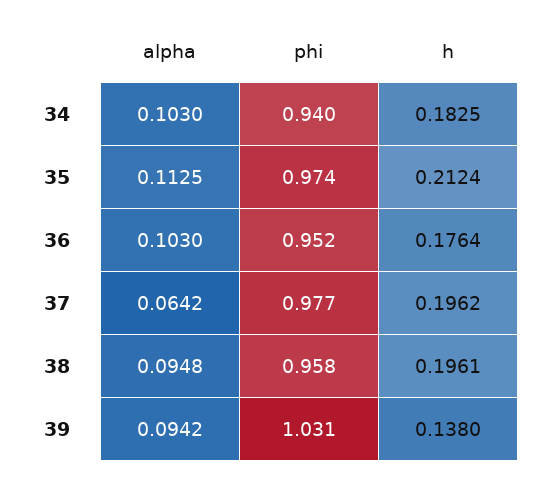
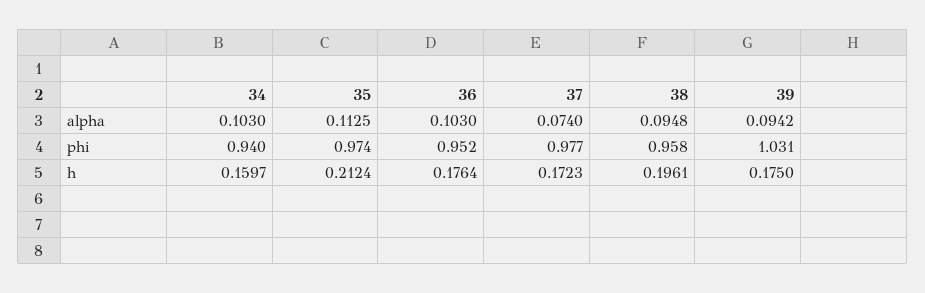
h, 34: 0.1825 -> 0.1597
alpha, 37: 0.0642 -> 0.074
h, 37: 0.1962 -> 0.1723
h, 39: 0.138 -> 0.175

